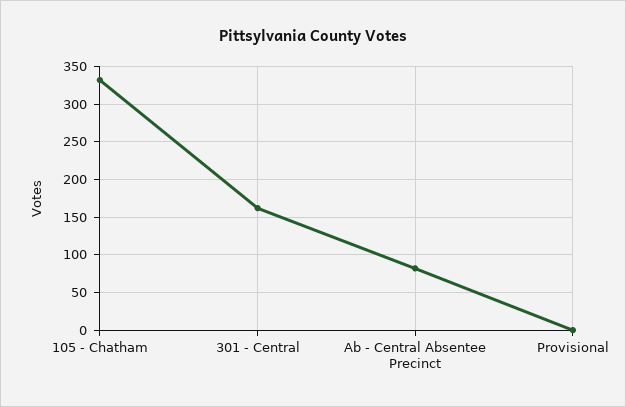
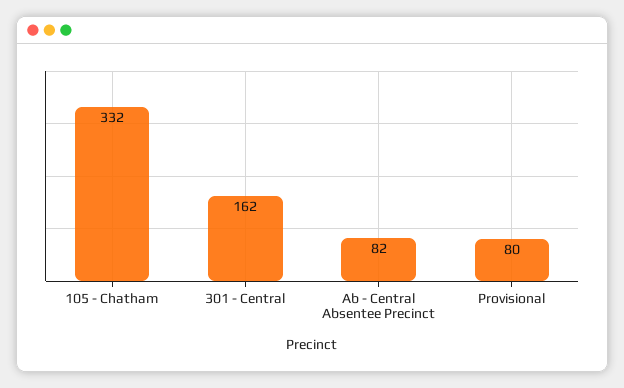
Provisional: 0 -> 80

